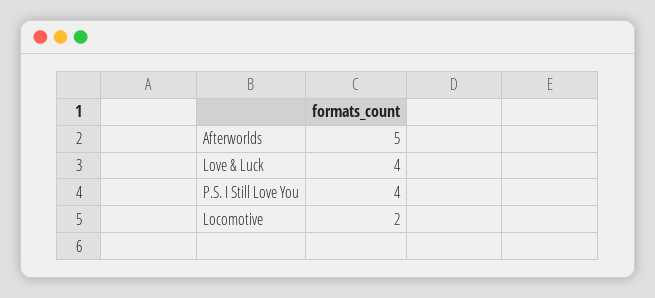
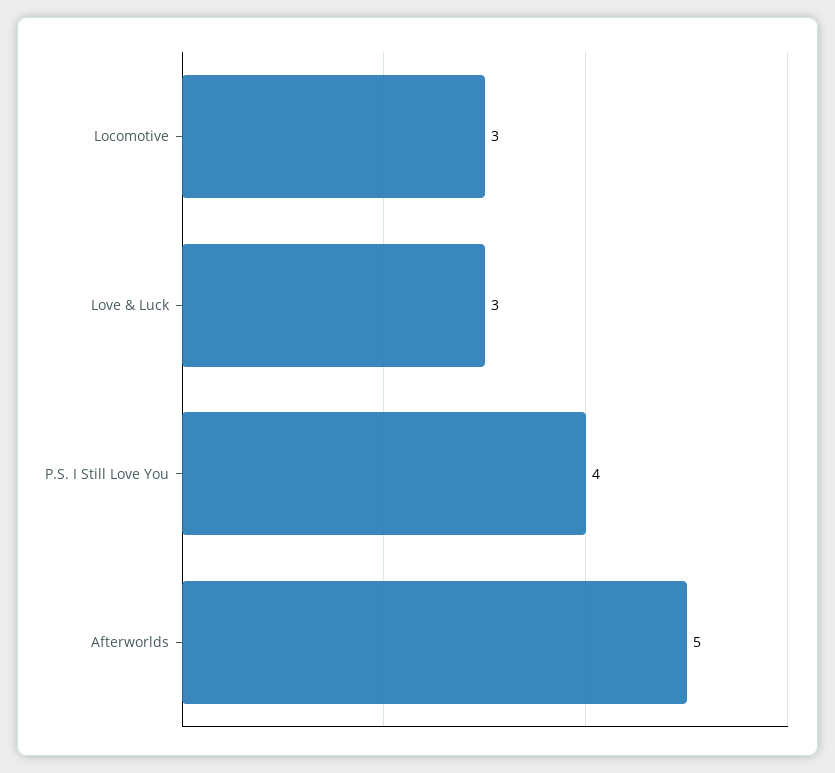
Love & Luck: 4 -> 3
Locomotive: 2 -> 3

